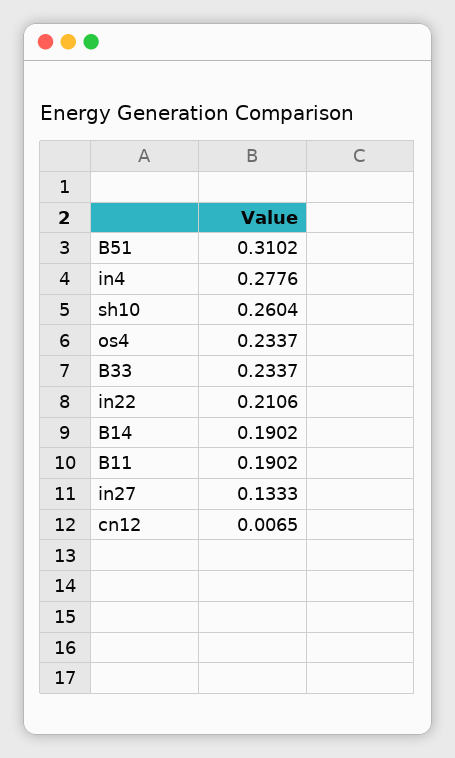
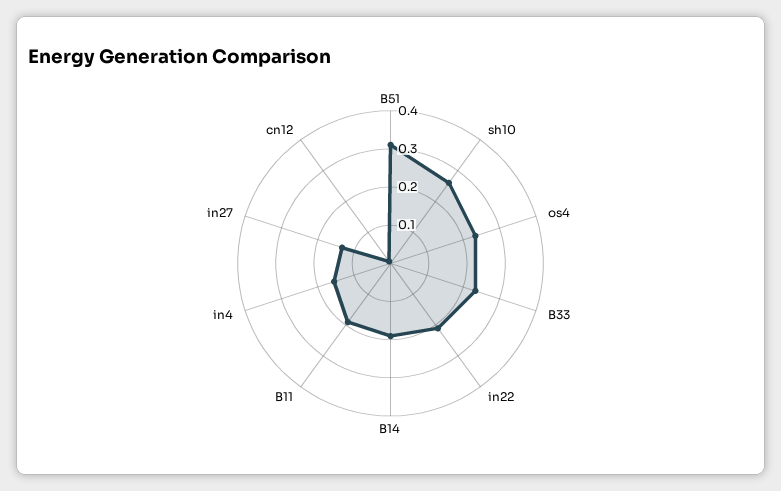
in4: 0.2776 -> 0.15

